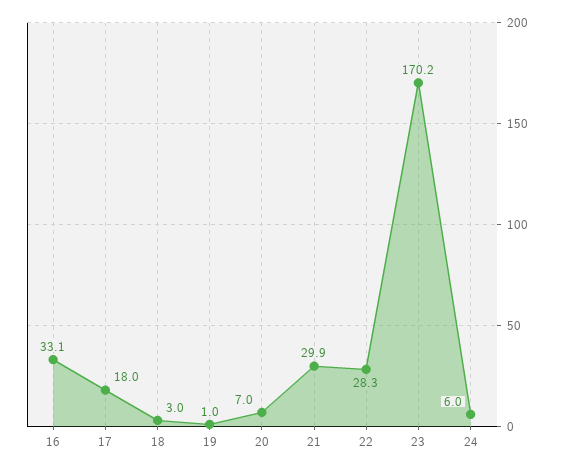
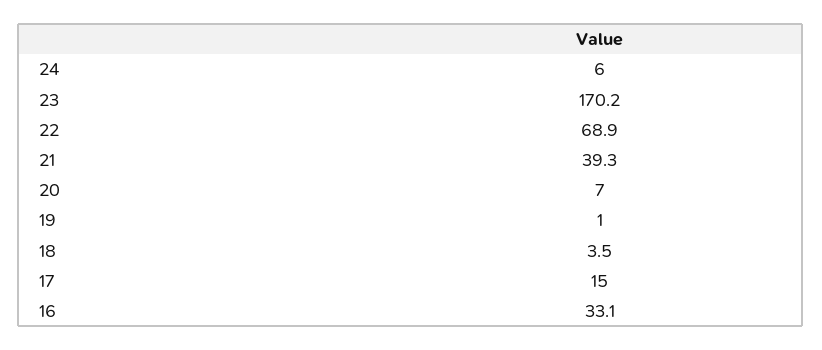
17: 18 -> 15
18: 3 -> 3.5
21: 29.9 -> 39.3
22: 28.3 -> 68.9

